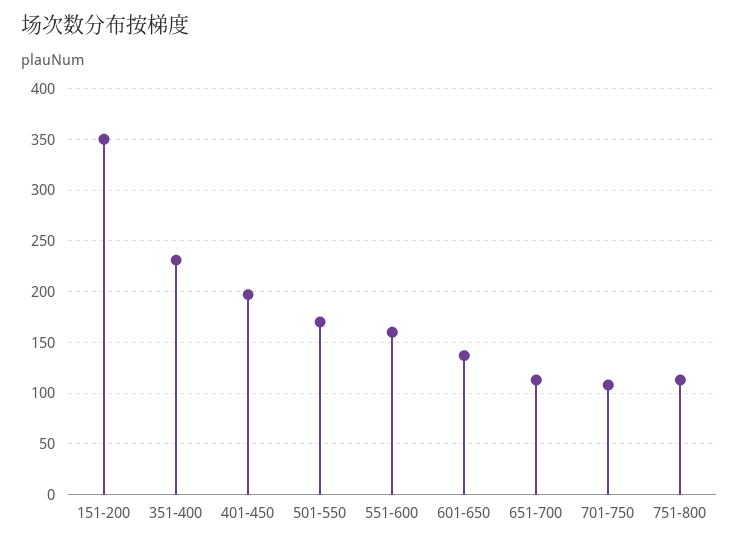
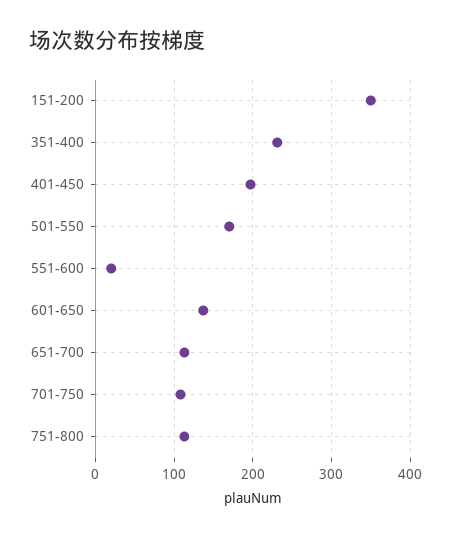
551-600: 160 -> 20

